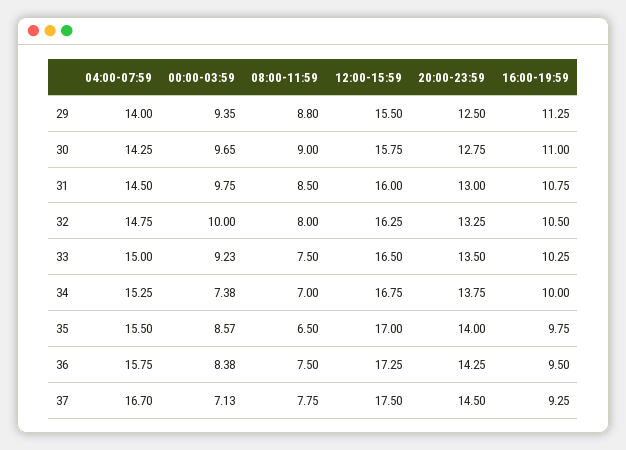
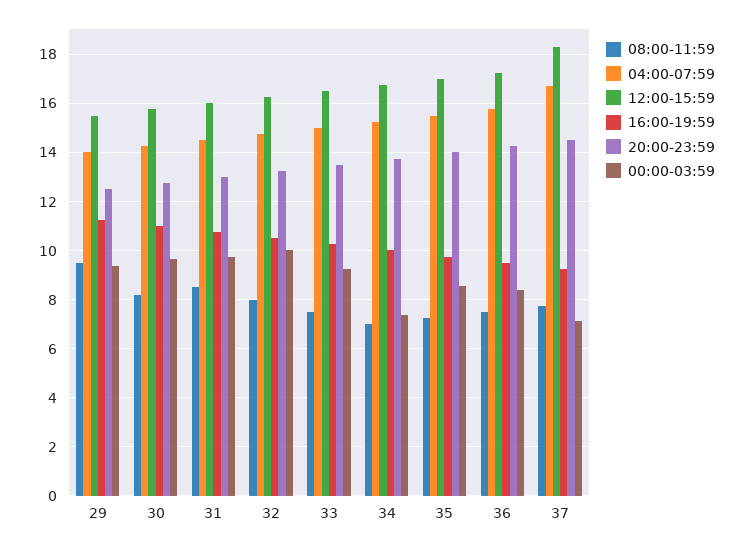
08:00-11:59, 29: 8.8 -> 9.5
08:00-11:59, 30: 9 -> 8.25
08:00-11:59, 35: 6.5 -> 7.25
12:00-15:59, 37: 17.5 -> 18.25

